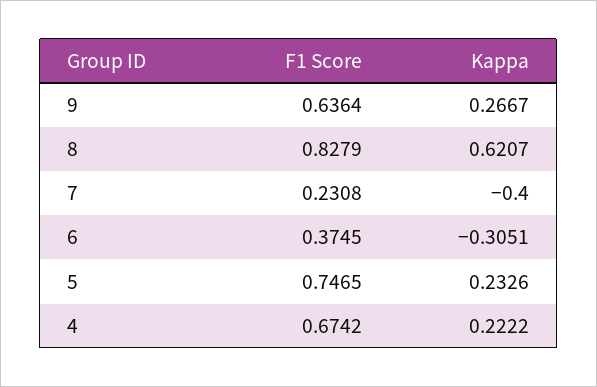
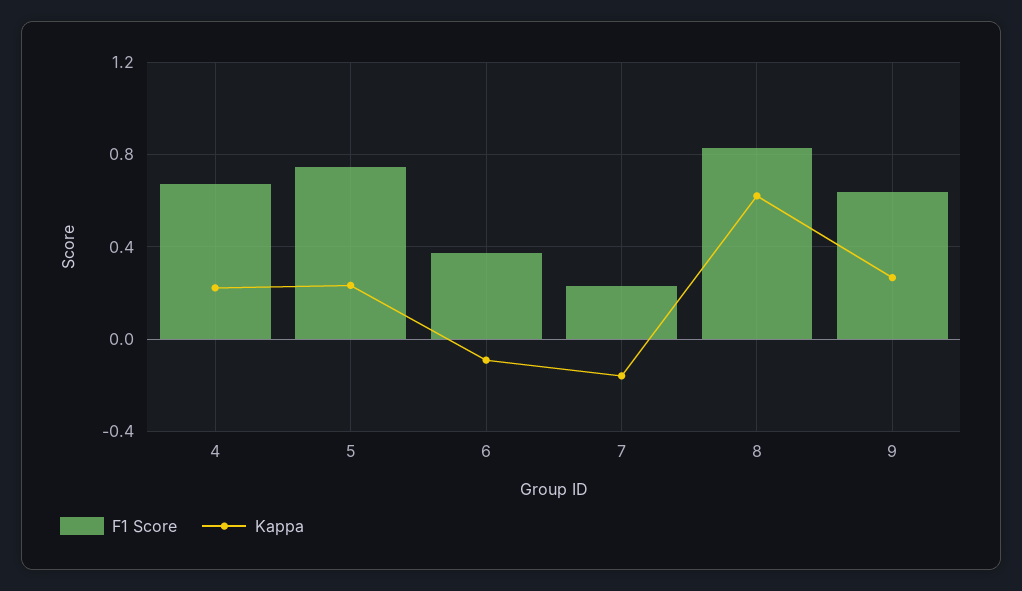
Kappa, 7: -0.4 -> -0.15
Kappa, 6: -0.3051 -> -0.1

